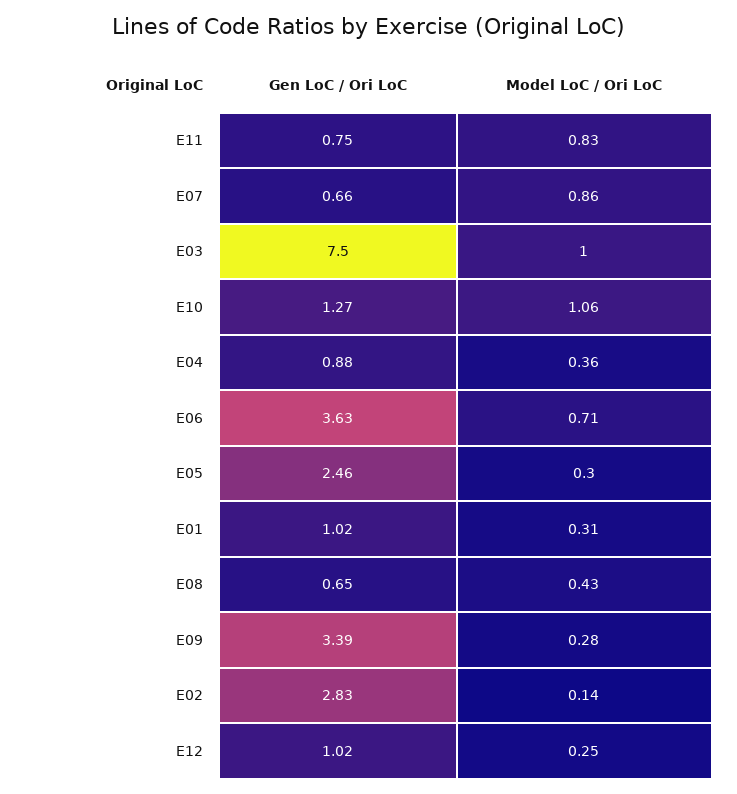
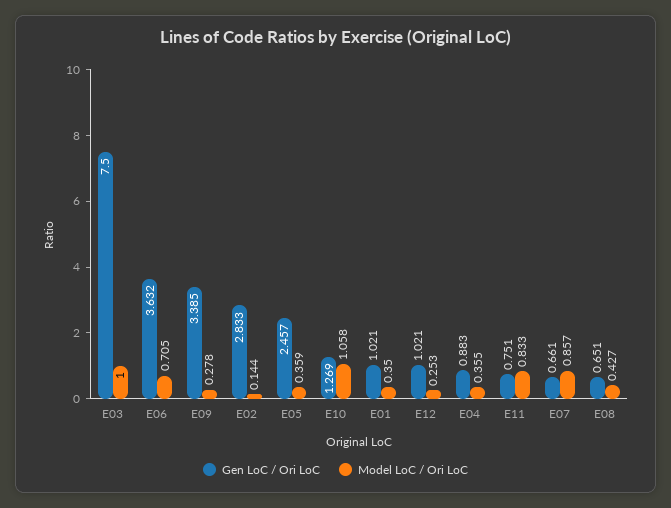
Model LoC / Ori LoC, E05: 0.3 -> 0.359
Model LoC / Ori LoC, E01: 0.31 -> 0.35

